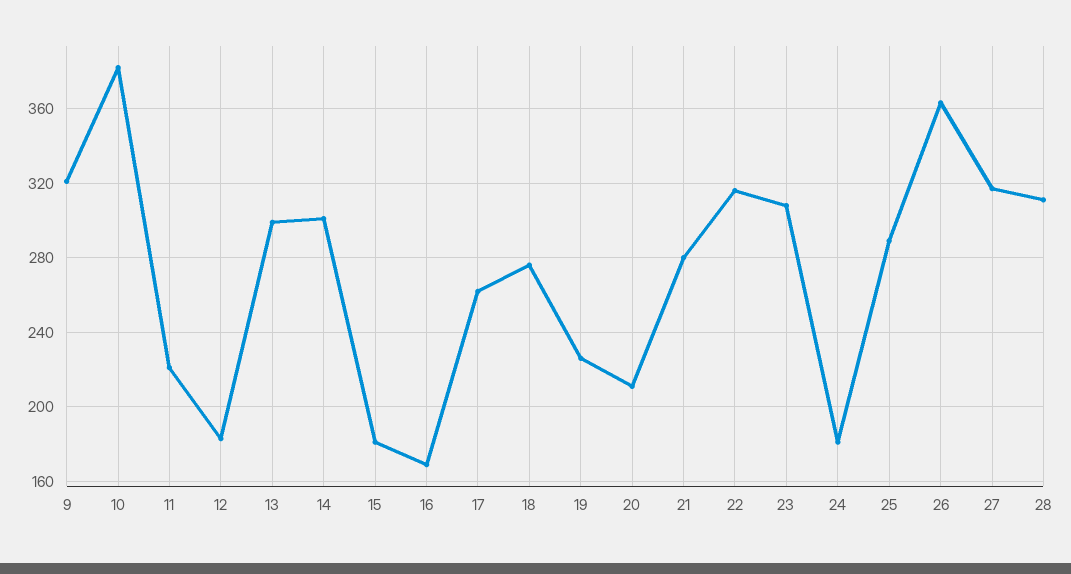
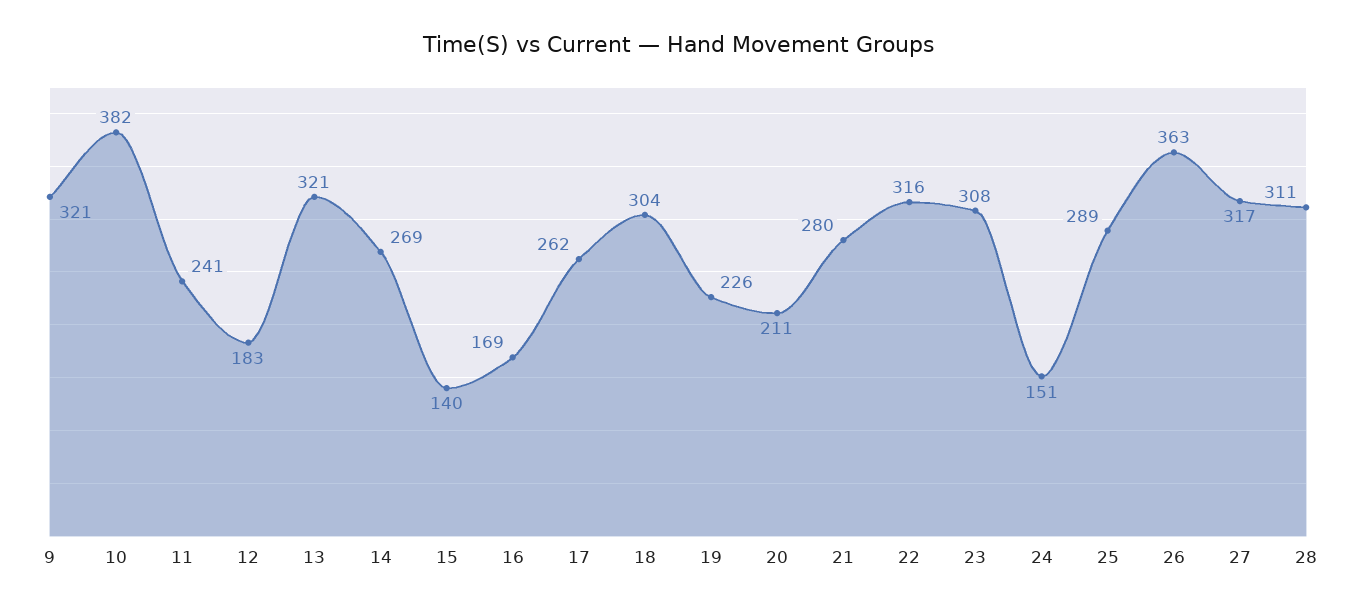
11: 220 -> 241
13: 300 -> 321
14: 300 -> 269
15: 180 -> 140
18: 275 -> 304
24: 180 -> 151

